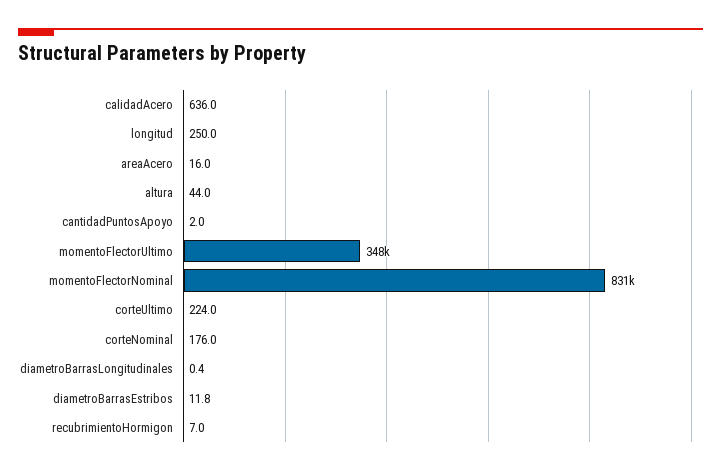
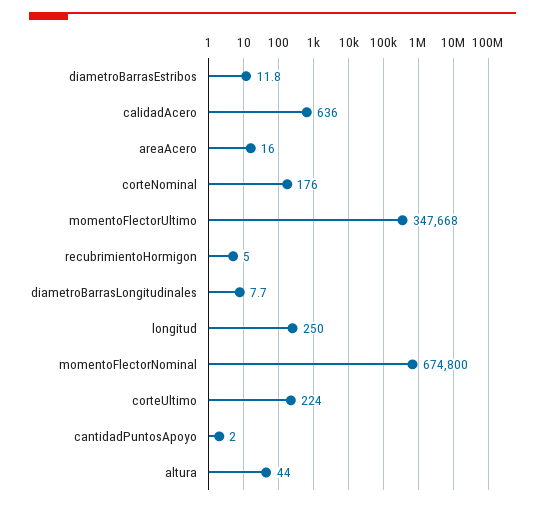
momentoFlectorNominal: 831000 -> 674800
diametroBarrasLongitudinales: 0.4 -> 7.7
recubrimientoHormigon: 7 -> 5

